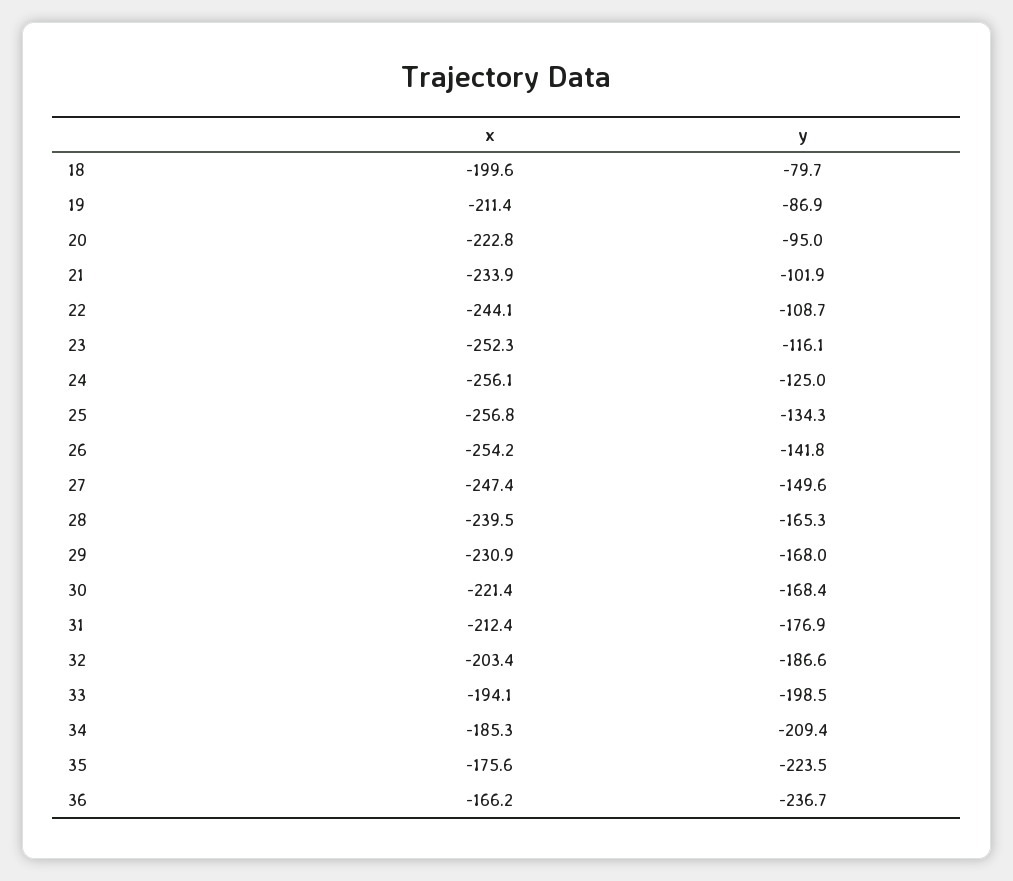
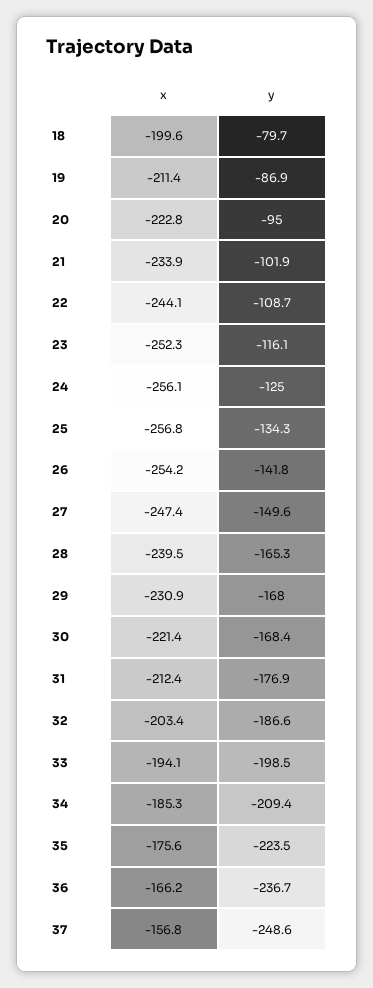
x, 37: none -> -156.8
y, 37: none -> -248.6

